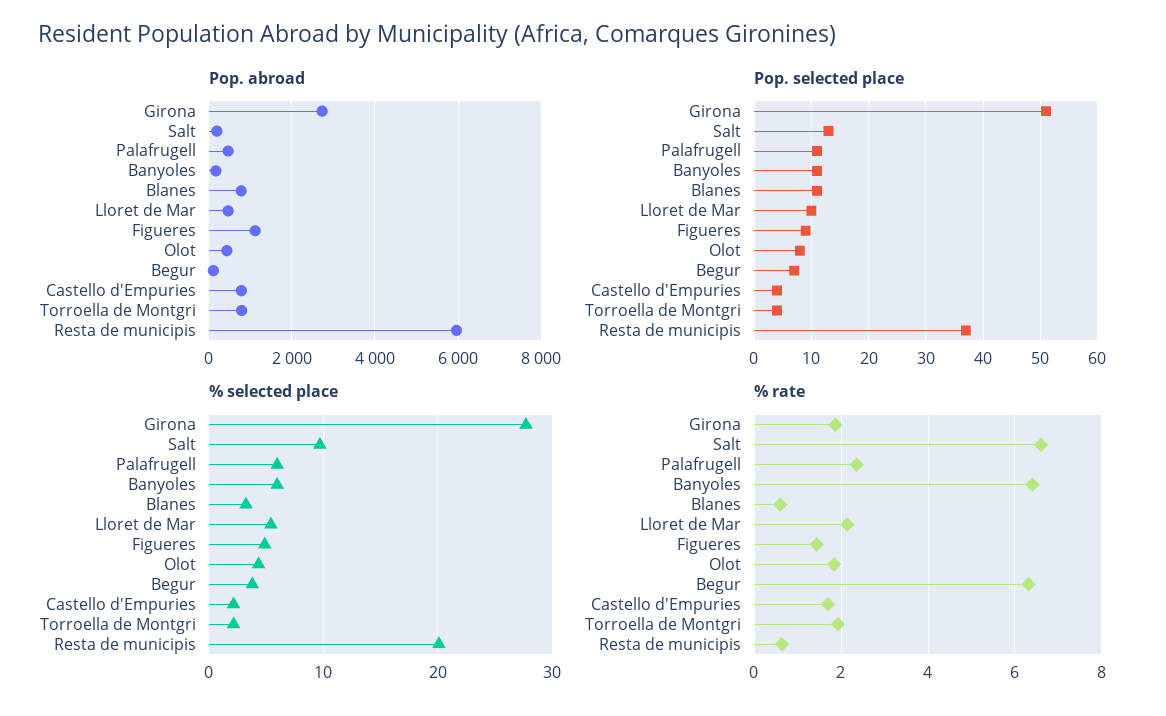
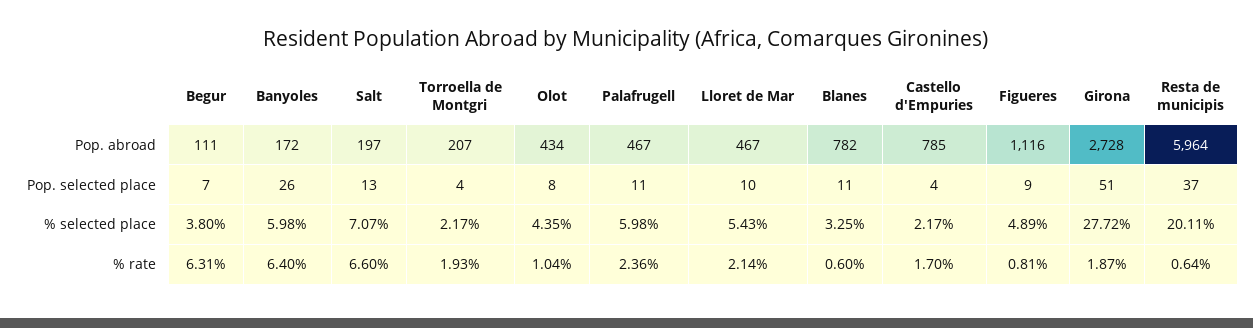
Pop. abroad, Torroella de Montgri: 800 -> 207
Pop. selected place, Banyoles: 10 -> 26
% selected place, Salt: 10 -> 7.07
% rate, Figueres: 1.4 -> 0.81
% rate, Olot: 1.8 -> 1.04

